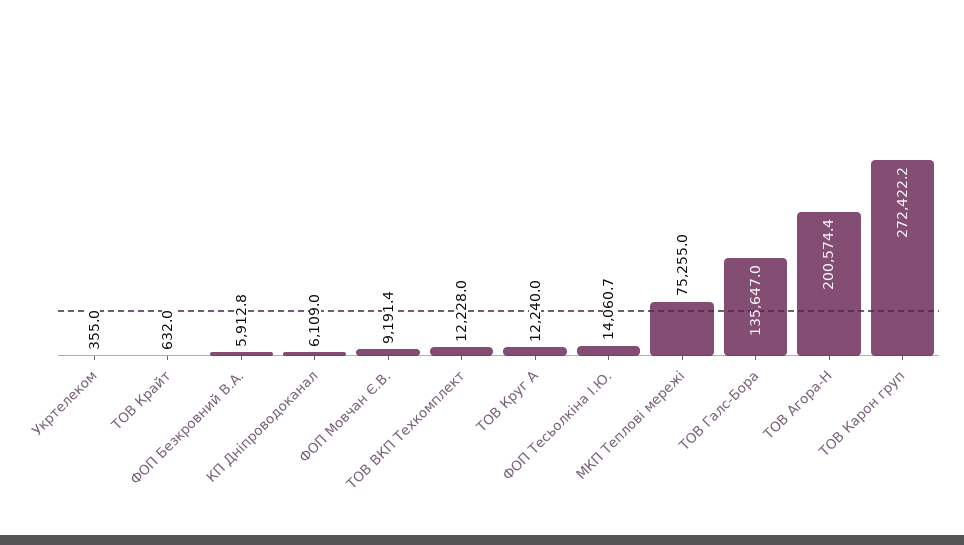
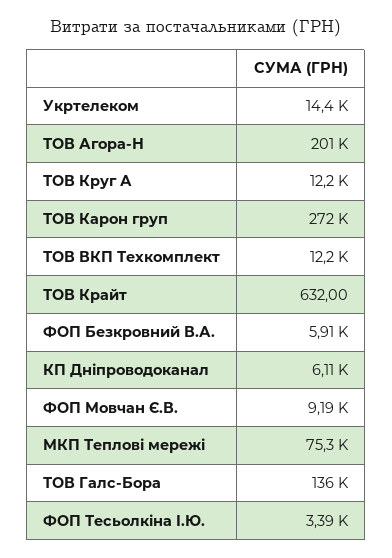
Укртелеком: 355 -> 14400
ФОП Тесьолкіна І.Ю.: 14060.7 -> 3390

